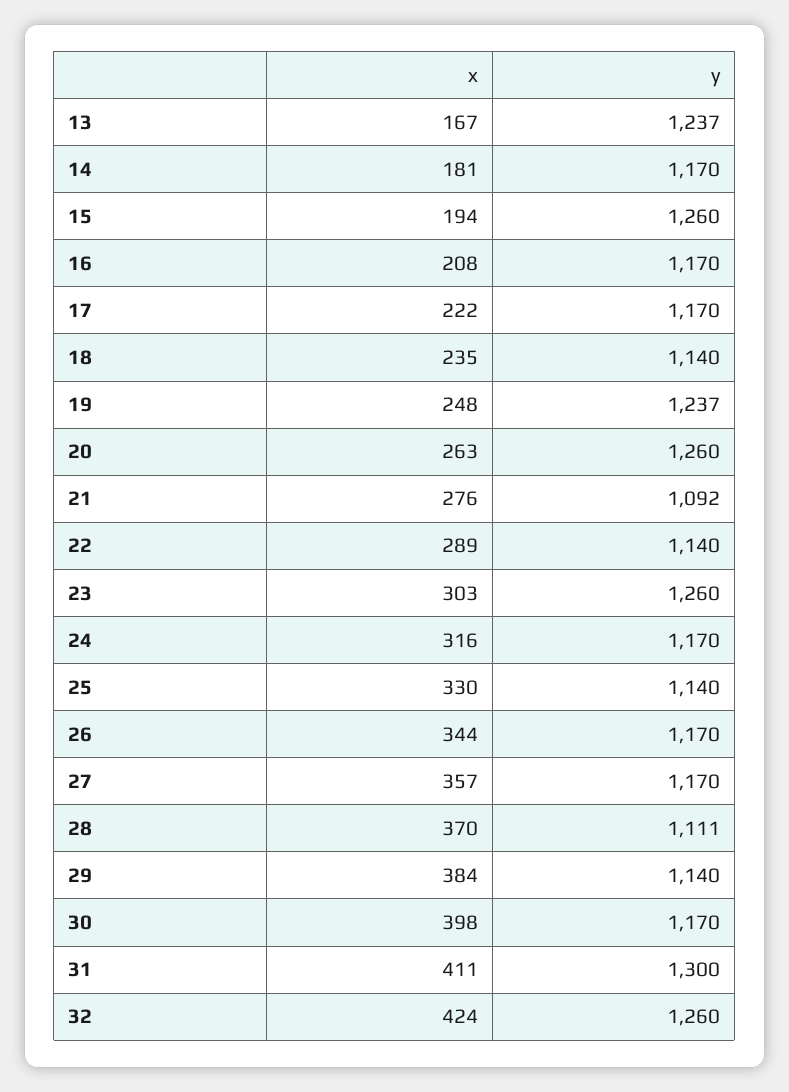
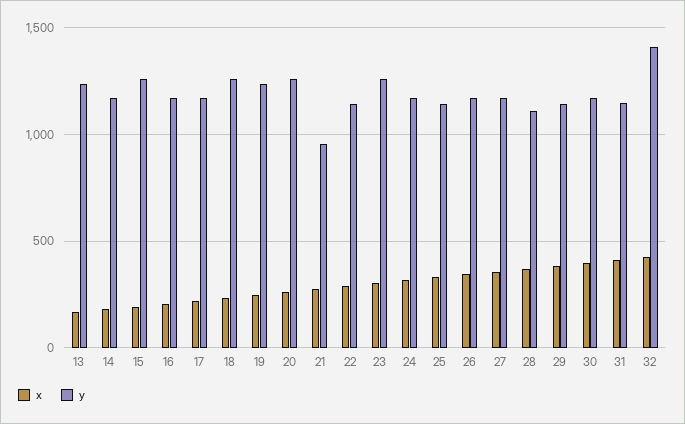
y, 18: 1140 -> 1250
y, 21: 1092 -> 950
y, 31: 1300 -> 1150
y, 32: 1260 -> 1400

